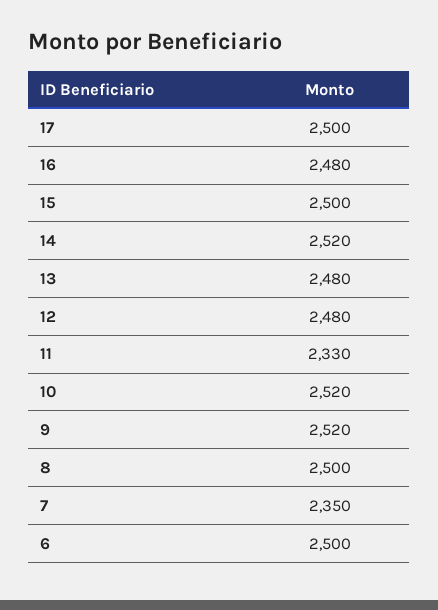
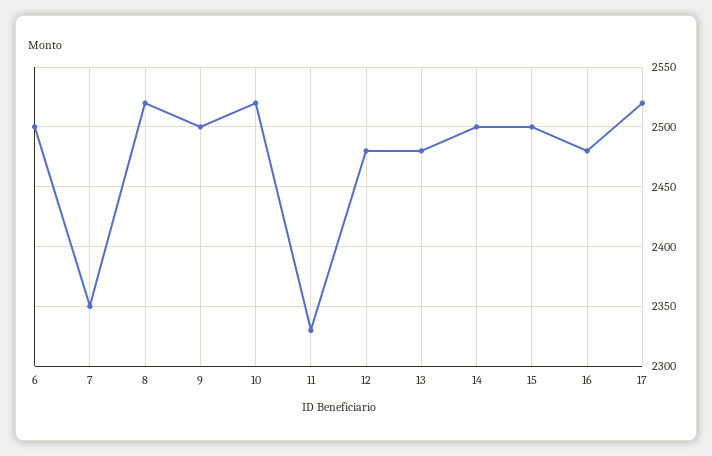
17: 2500 -> 2520
14: 2520 -> 2500
9: 2520 -> 2500
8: 2500 -> 2520

